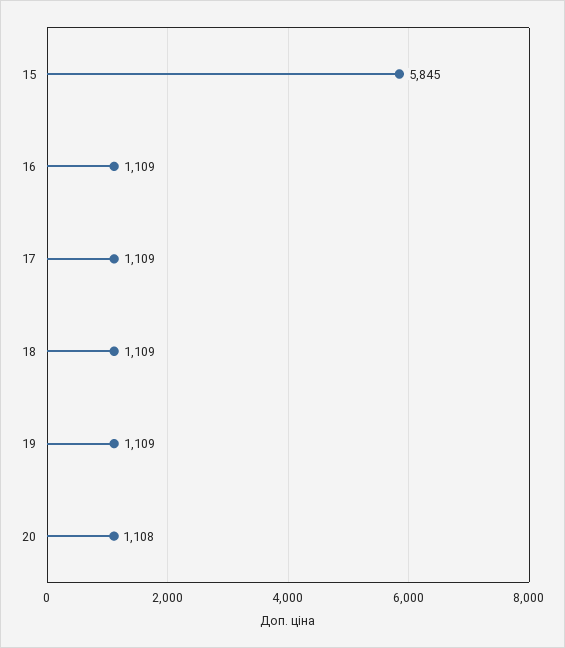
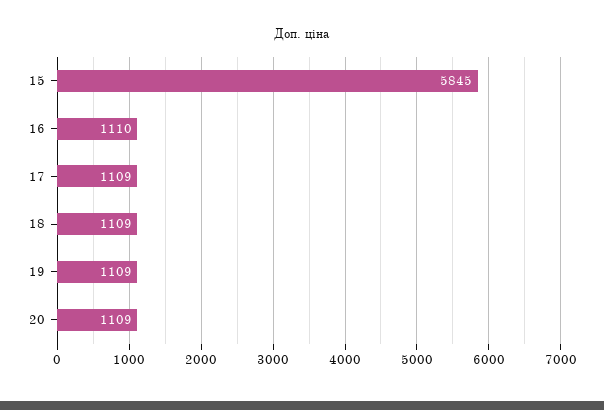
16: 1109 -> 1110
20: 1108 -> 1109

